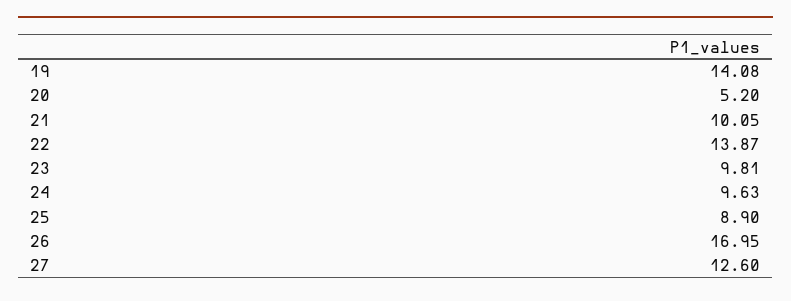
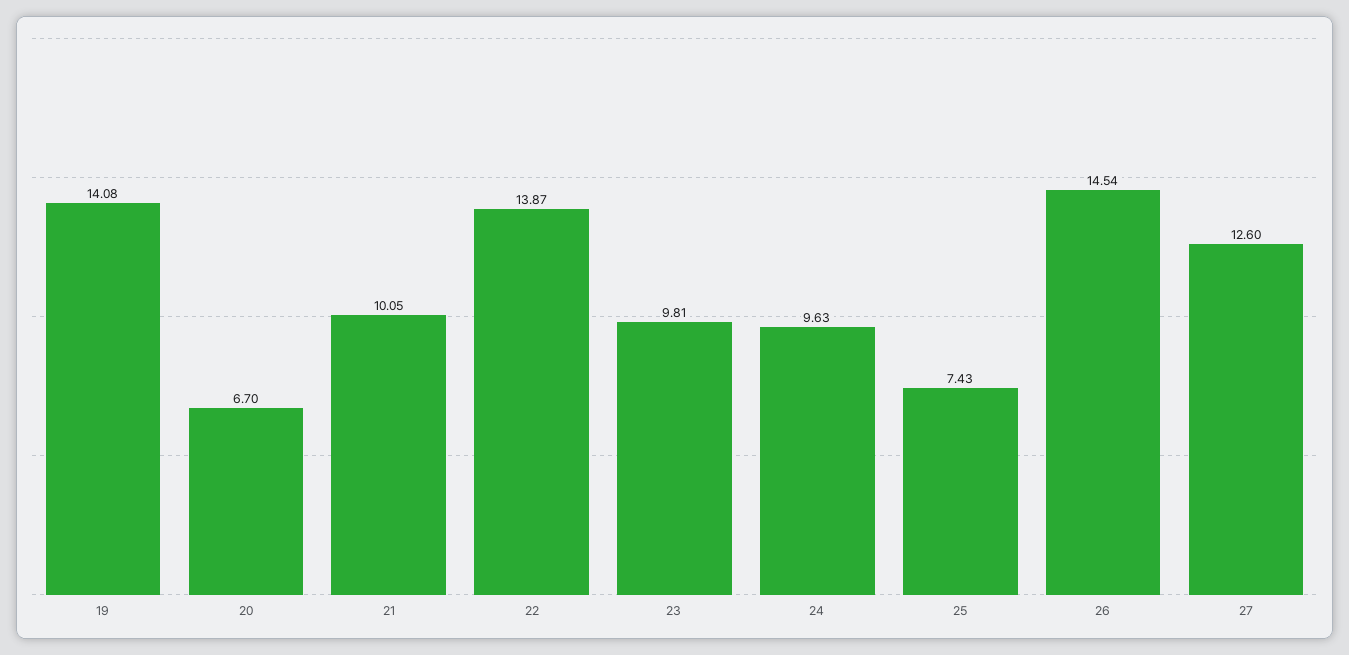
20: 5.2 -> 6.7
25: 8.9 -> 7.43
26: 16.95 -> 14.54

